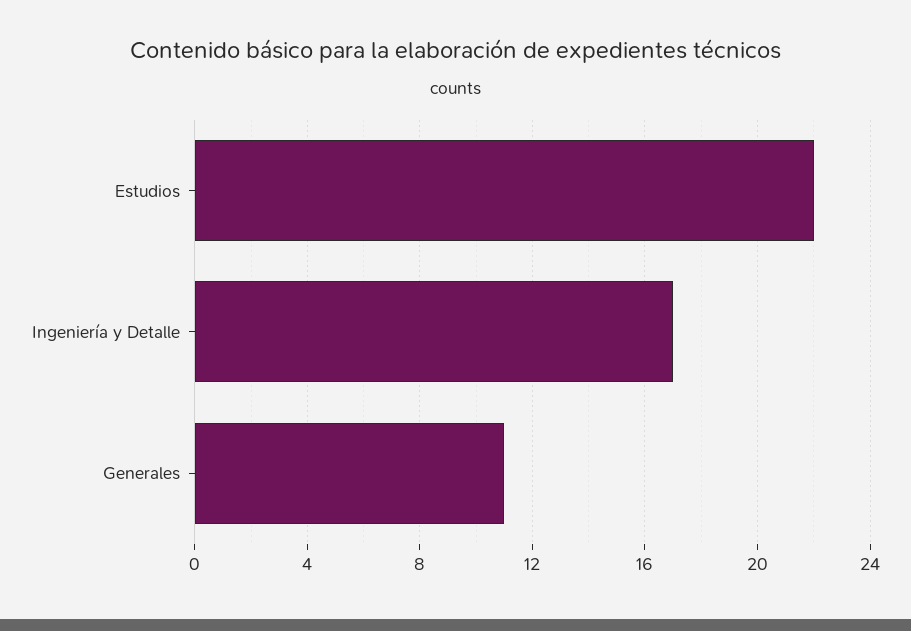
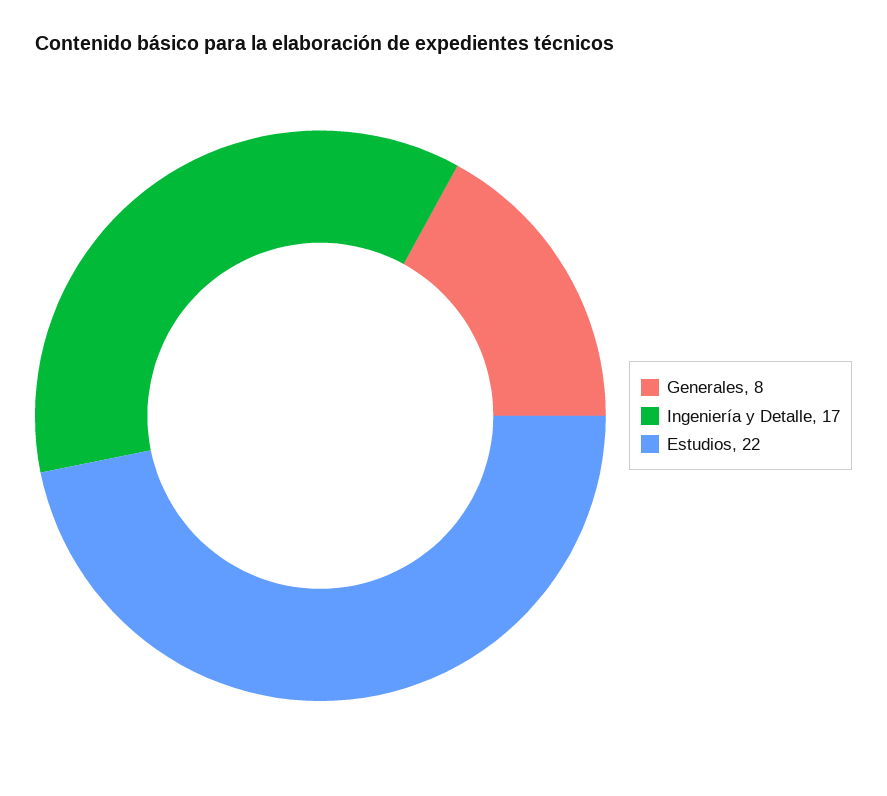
Generales: 11 -> 8

